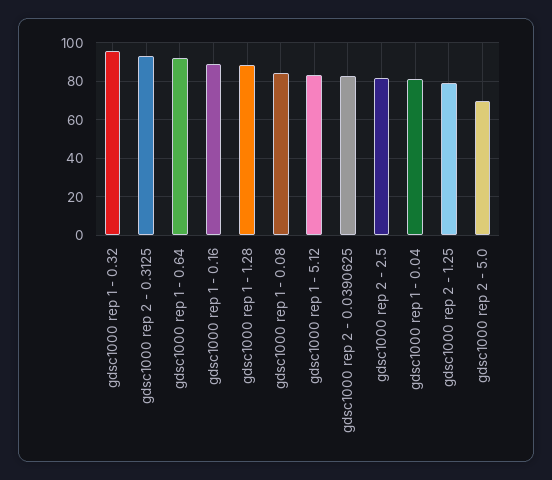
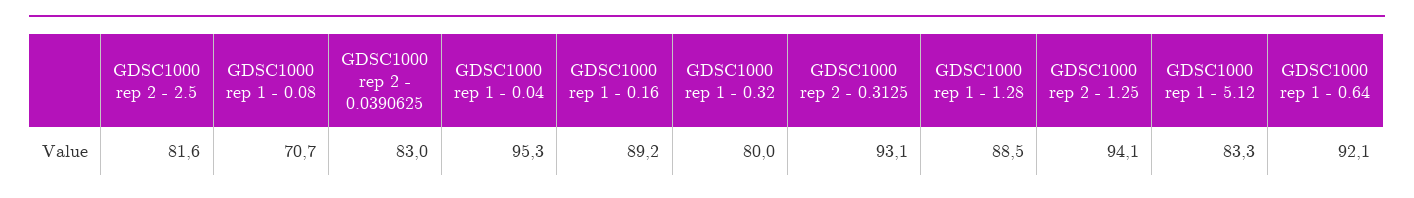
gdsc1000 rep 1 - 0.32: 95 -> 80
gdsc1000 rep 1 - 0.08: 85 -> 70.7
gdsc1000 rep 1 - 0.04: 80 -> 95.3
gdsc1000 rep 2 - 1.25: 80 -> 94.1
gdsc1000 rep 2 - 5.0: 70 -> none

